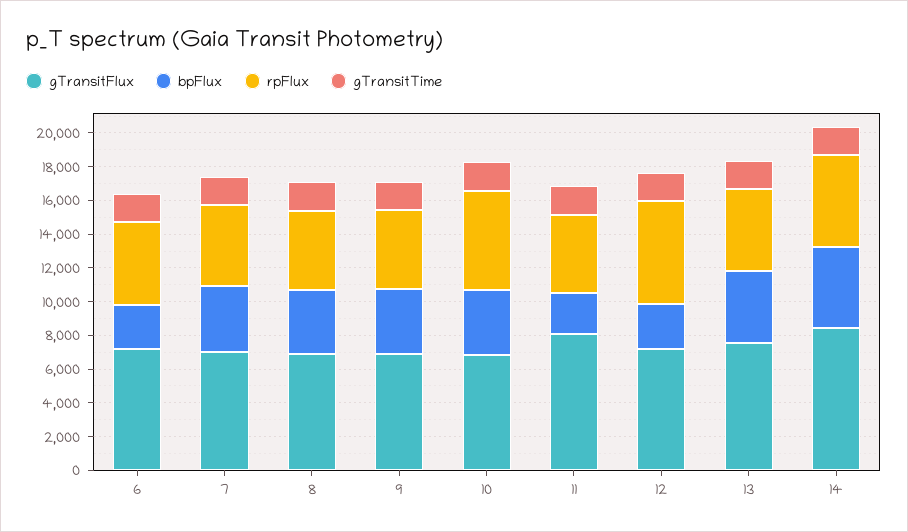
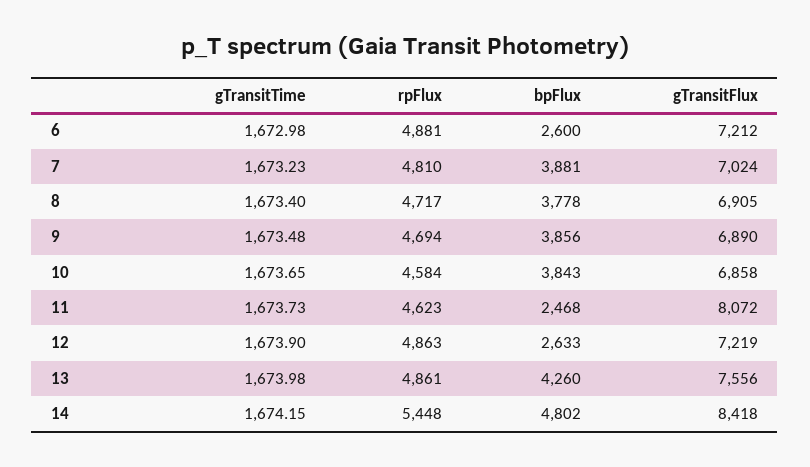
rpFlux, 10: 6000 -> 4584
rpFlux, 12: 6000 -> 4863

